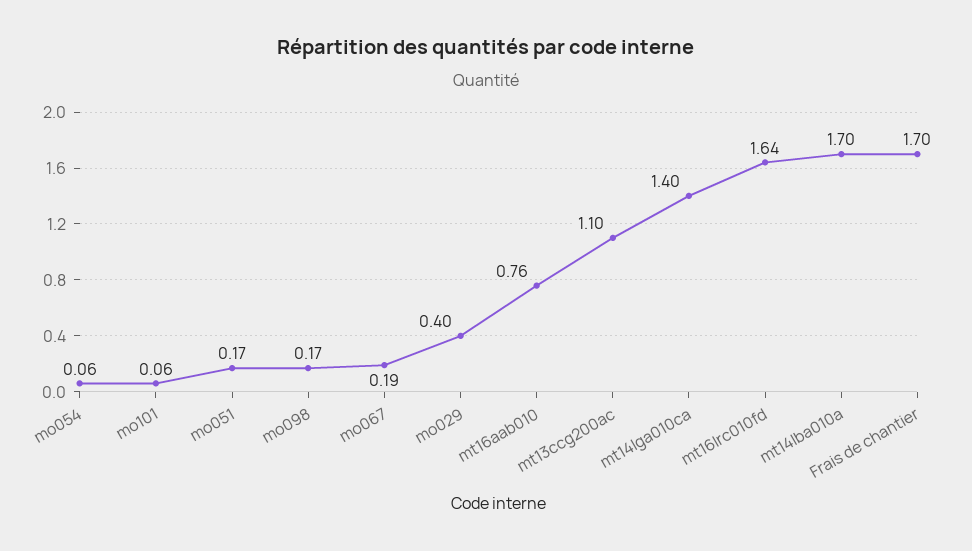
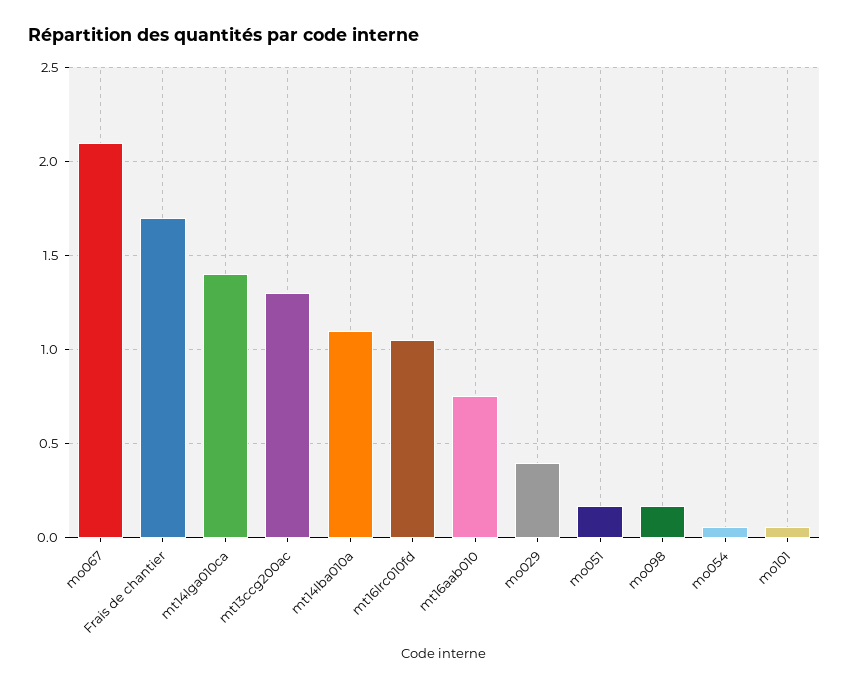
mo067: 0.19 -> 2.1
mt13ccg200ac: 1.1 -> 1.3
mt16lrc010fd: 1.64 -> 1.05
mt14lba010a: 1.7 -> 1.1

